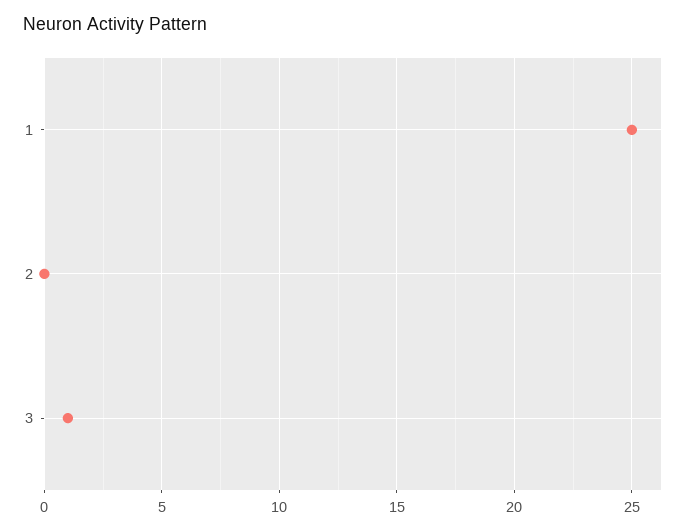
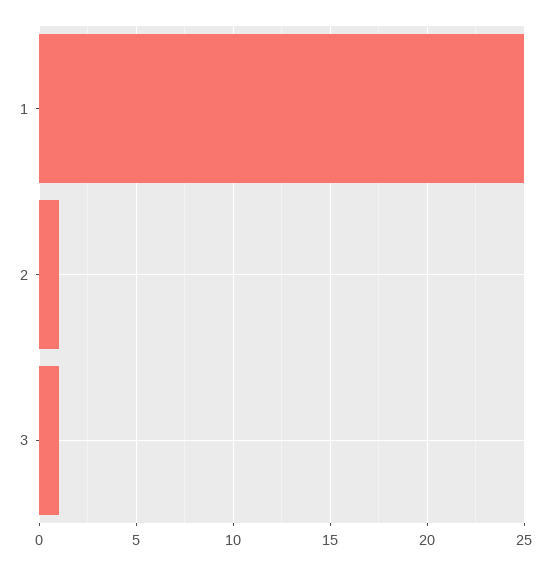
2: 0 -> 1

